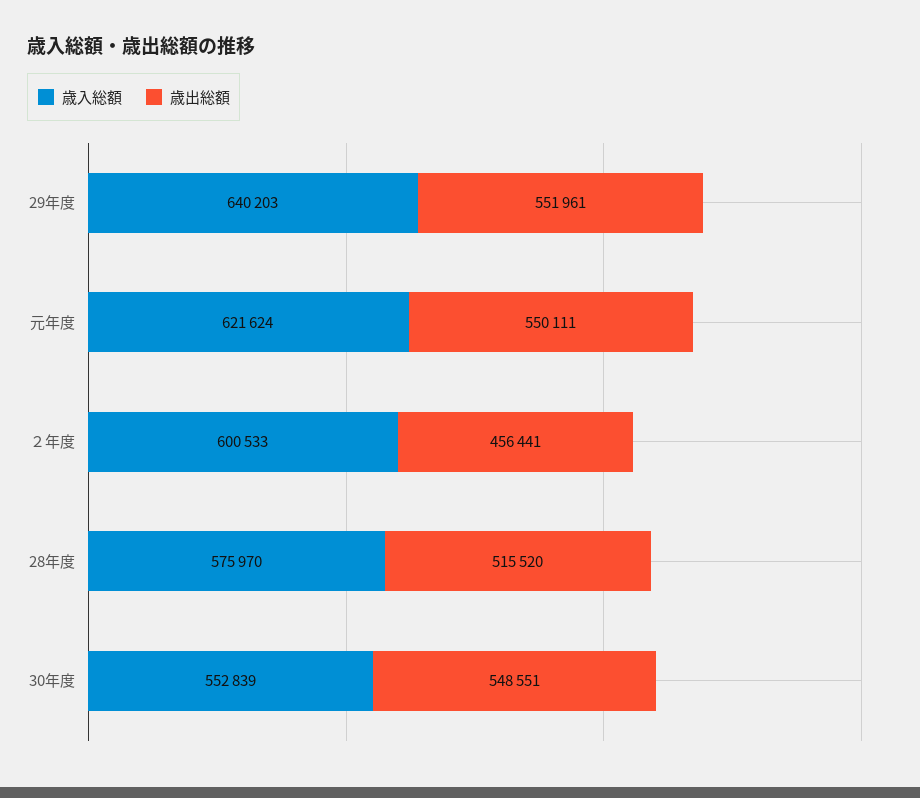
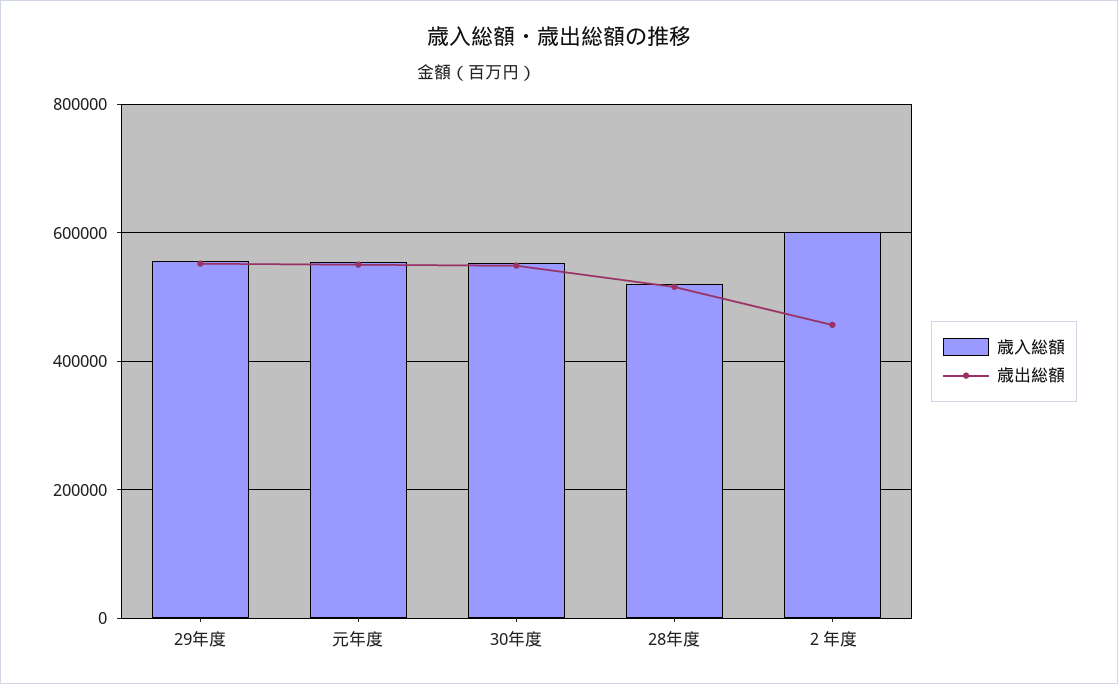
歳入総額, 29年度: 640203 -> 560000
歳入総額, 元年度: 621624 -> 560000
歳入総額, 28年度: 575970 -> 520000

